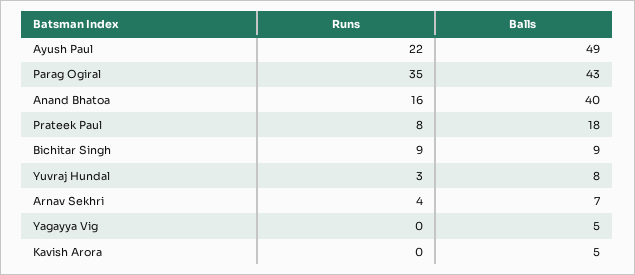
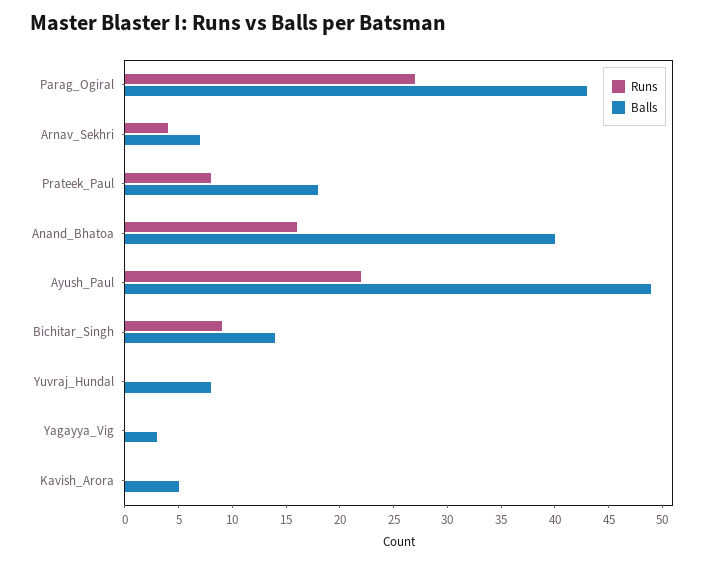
Runs, Parag Ogiral: 35 -> 27
Balls, Bichitar Singh: 9 -> 14
Runs, Yuvraj Hundal: 3 -> 0
Balls, Yagayya Vig: 5 -> 3

